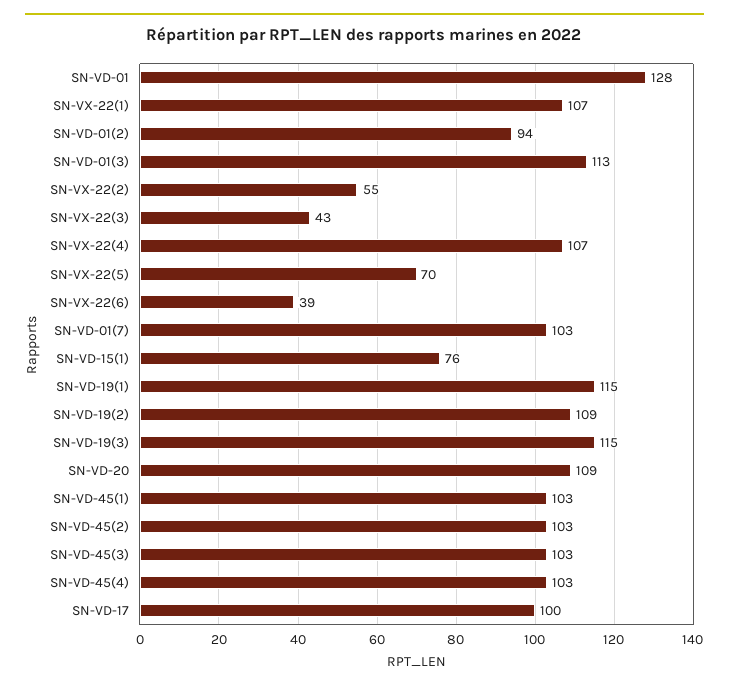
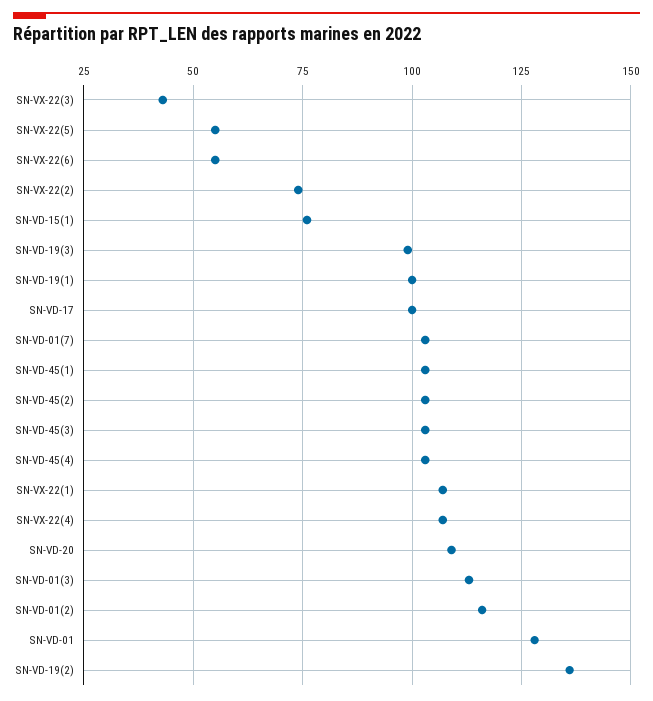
SN-VD-01(2): 94 -> 115
SN-VX-22(2): 55 -> 75
SN-VX-22(5): 70 -> 55
SN-VX-22(6): 39 -> 55
SN-VD-19(1): 115 -> 100
SN-VD-19(2): 109 -> 135
SN-VD-19(3): 115 -> 100

